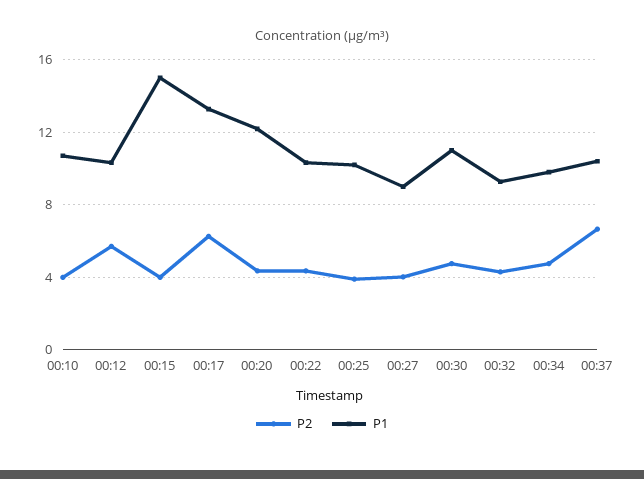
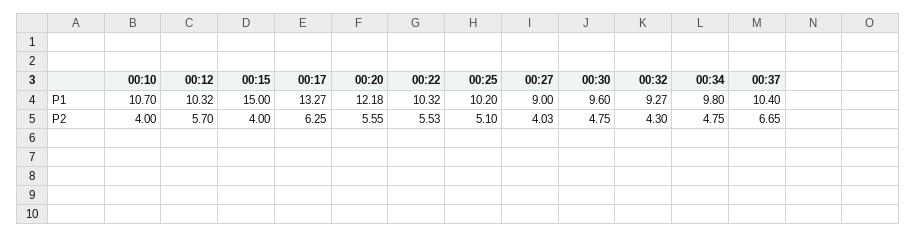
P2, 00:20: 4.5 -> 5.55
P2, 00:22: 4.5 -> 5.53
P2, 00:25: 4 -> 5.1
P1, 00:30: 11 -> 9.6

